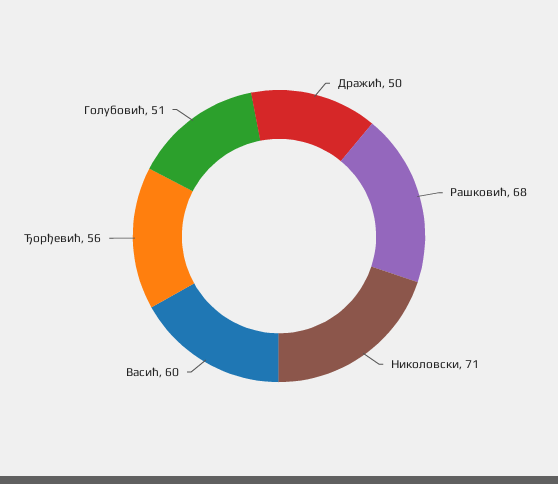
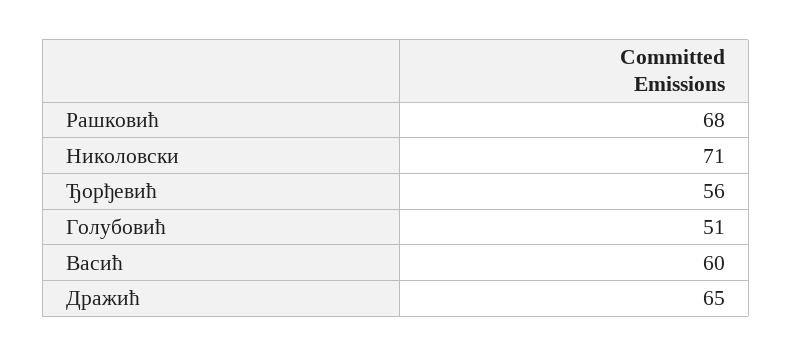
Дражић: 50 -> 65

